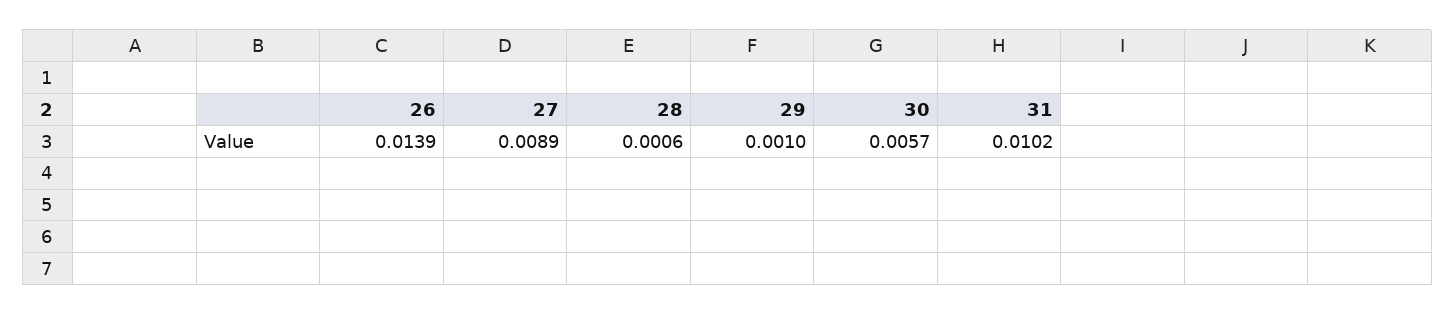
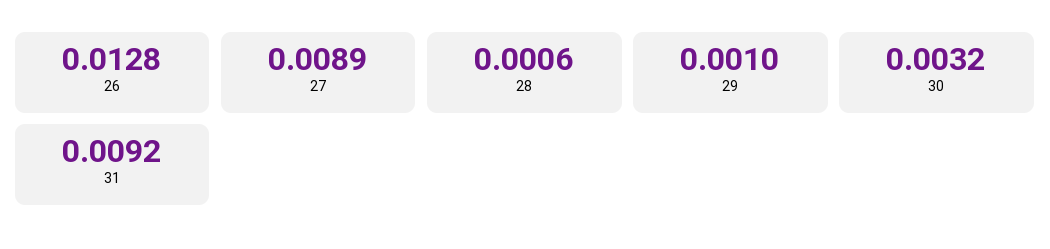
26: 0.0139 -> 0.0128
30: 0.0057 -> 0.0032
31: 0.0102 -> 0.0092

